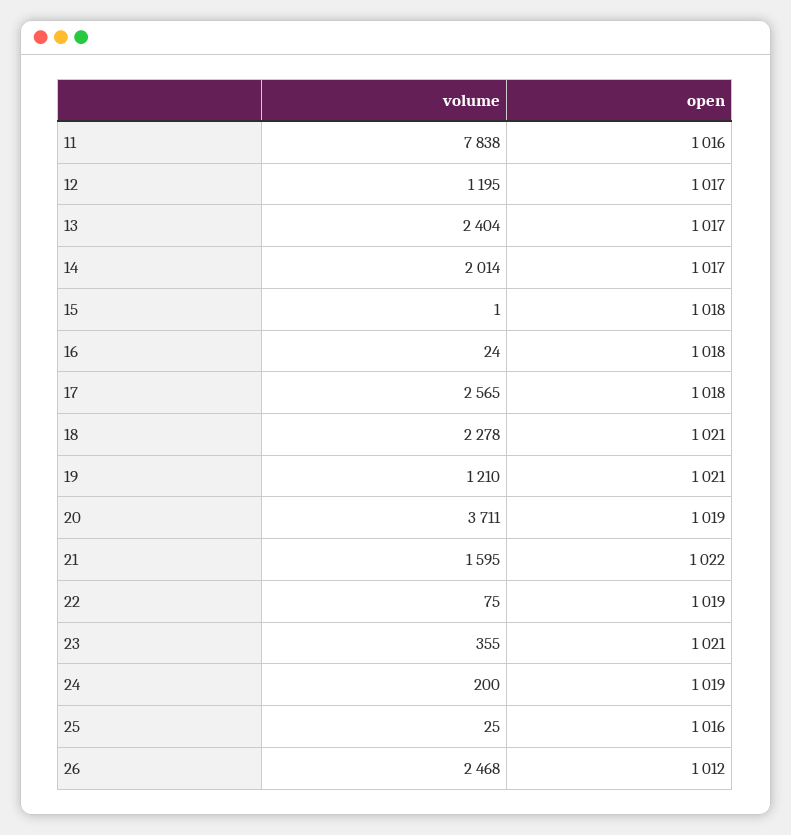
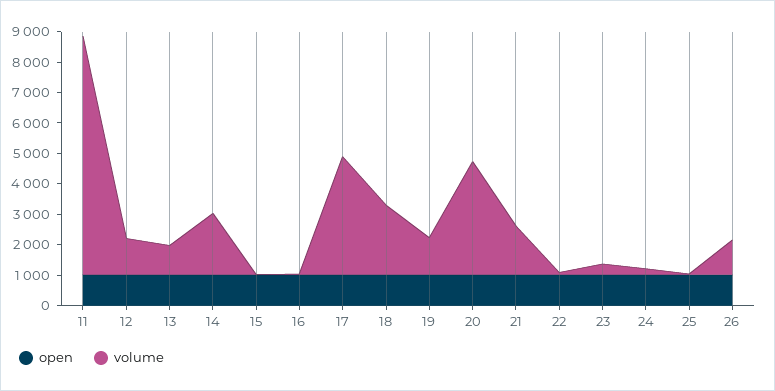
volume, 13: 2404 -> 1000
volume, 17: 2565 -> 4000
volume, 26: 2468 -> 1000

